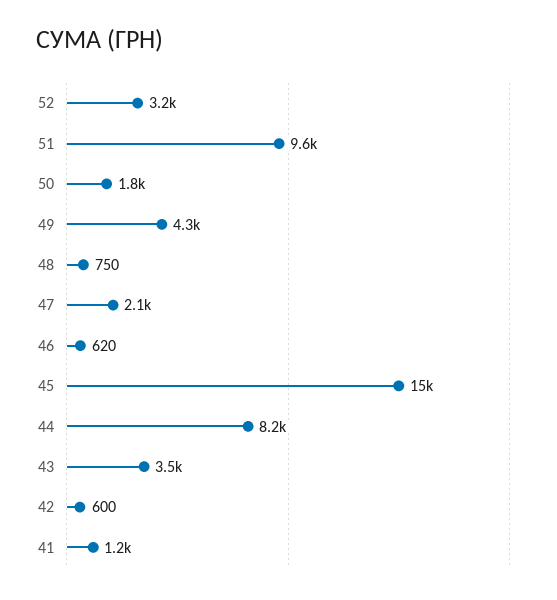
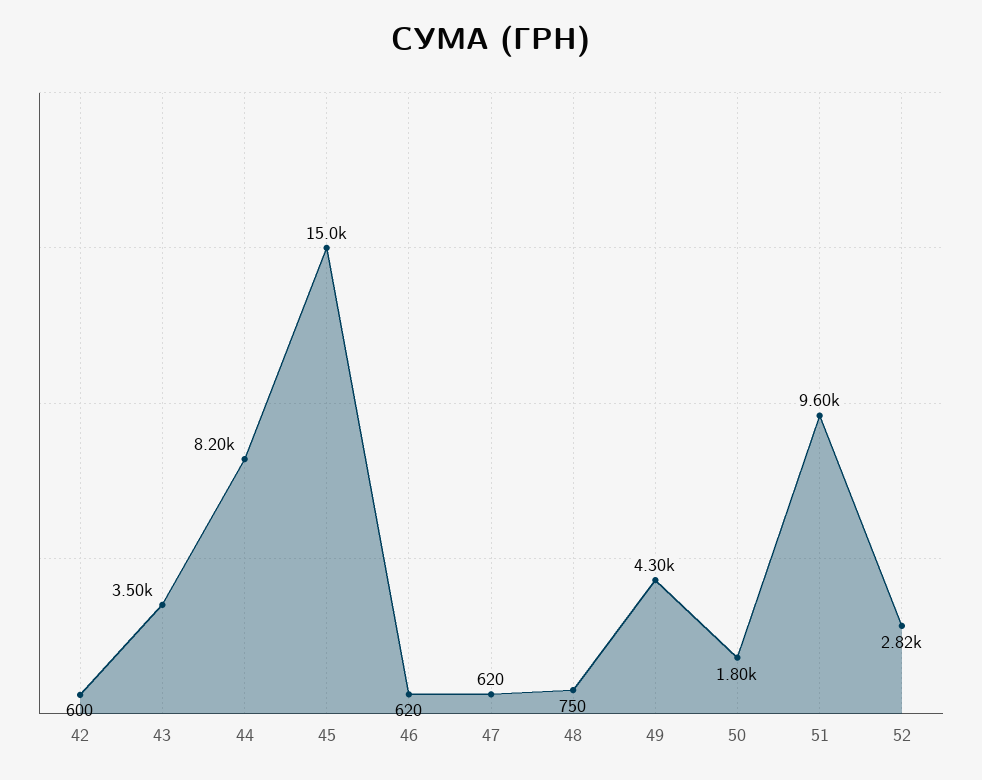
52: 3200 -> 2820
47: 2100 -> 620
41: 1200 -> none

